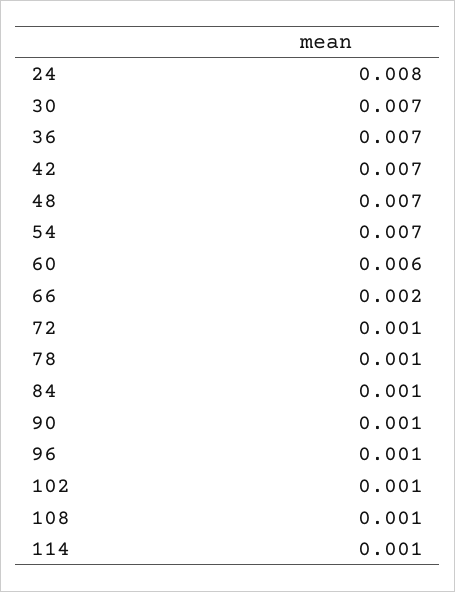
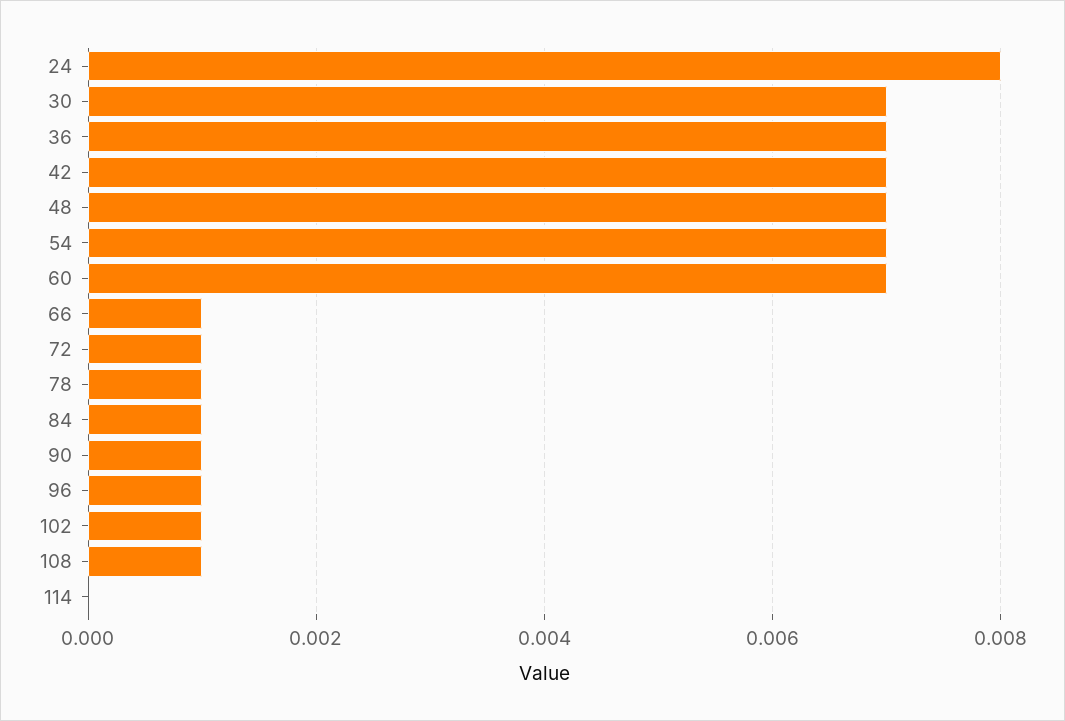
60: 0.006 -> 0.007
66: 0.002 -> 0.001
114: 0.001 -> 0

